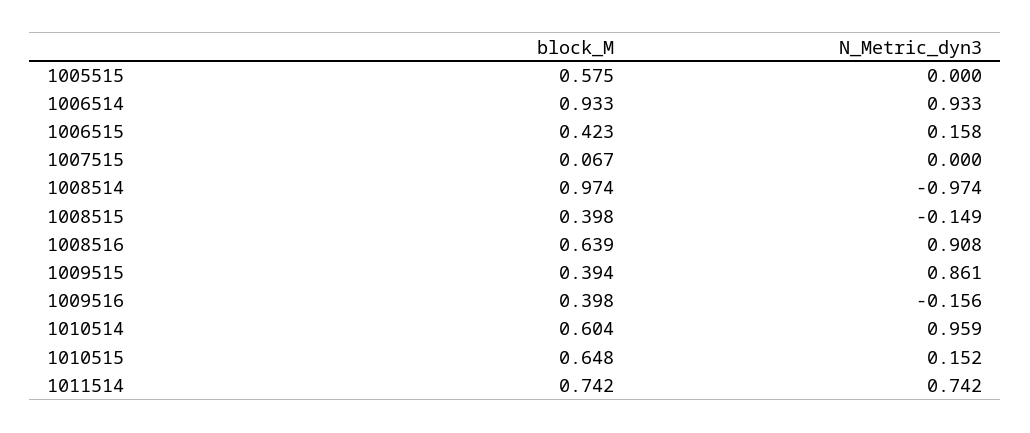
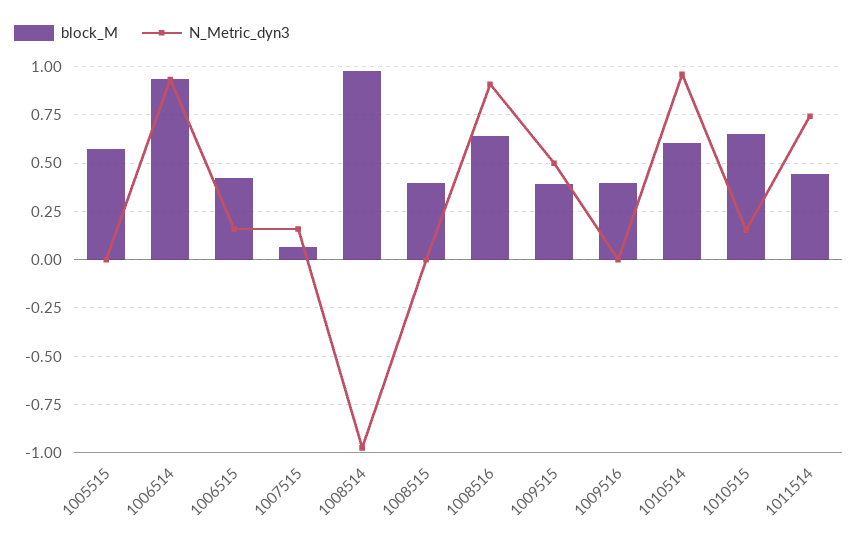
N_Metric_dyn3, 1007515: 0 -> 0.15
N_Metric_dyn3, 1008515: -0.149 -> 0
N_Metric_dyn3, 1009515: 0.861 -> 0.5
N_Metric_dyn3, 1009516: -0.156 -> 0
block_M, 1011514: 0.742 -> 0.45

